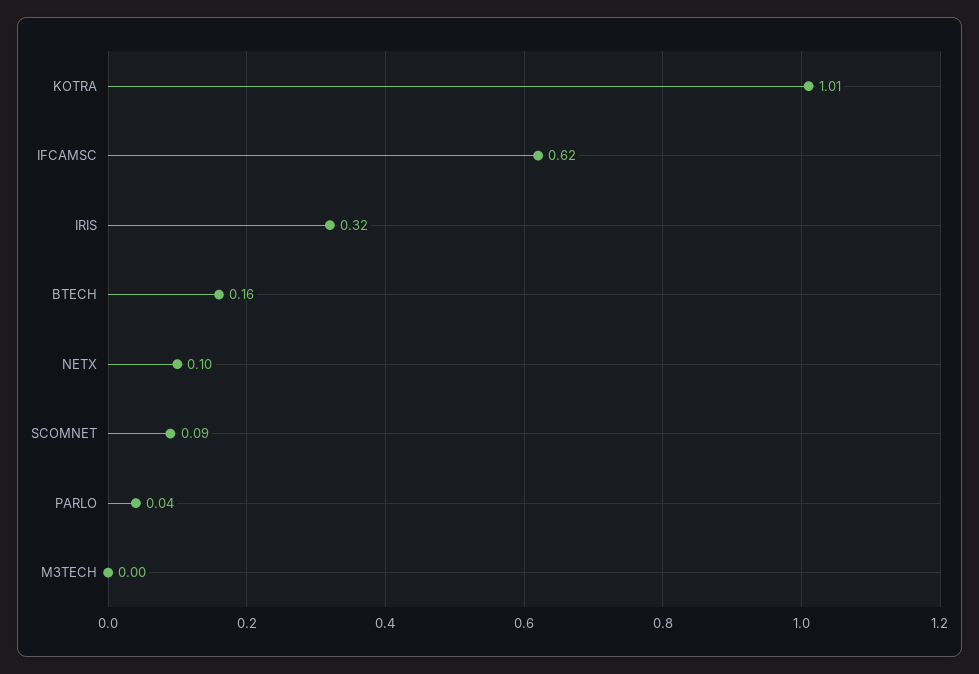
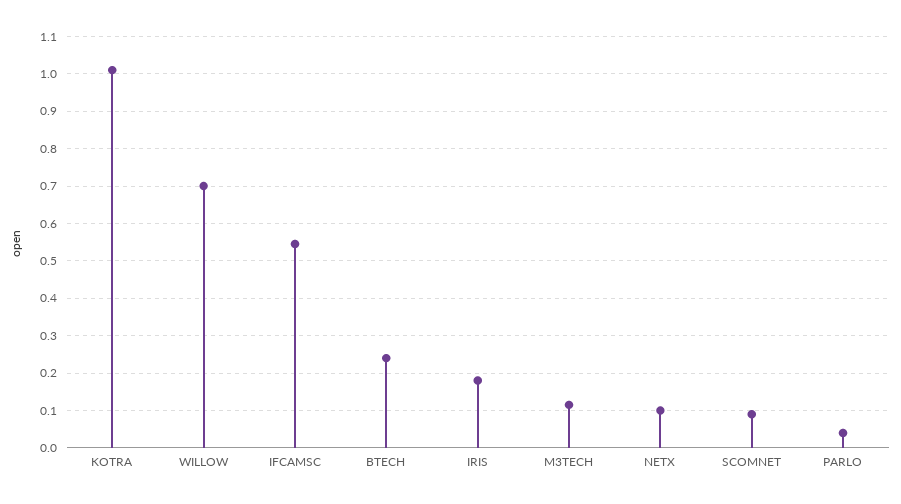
IFCAMSC: 0.62 -> 0.54
IRIS: 0.32 -> 0.18
BTECH: 0.16 -> 0.24
M3TECH: 0 -> 0.12
WILLOW: none -> 0.7

